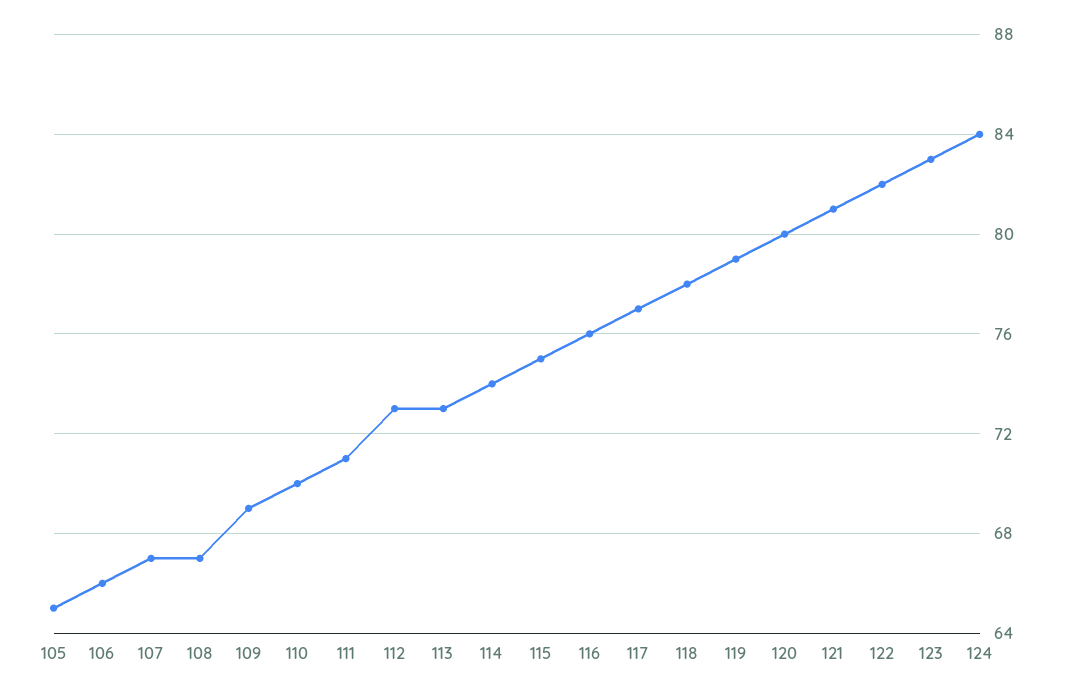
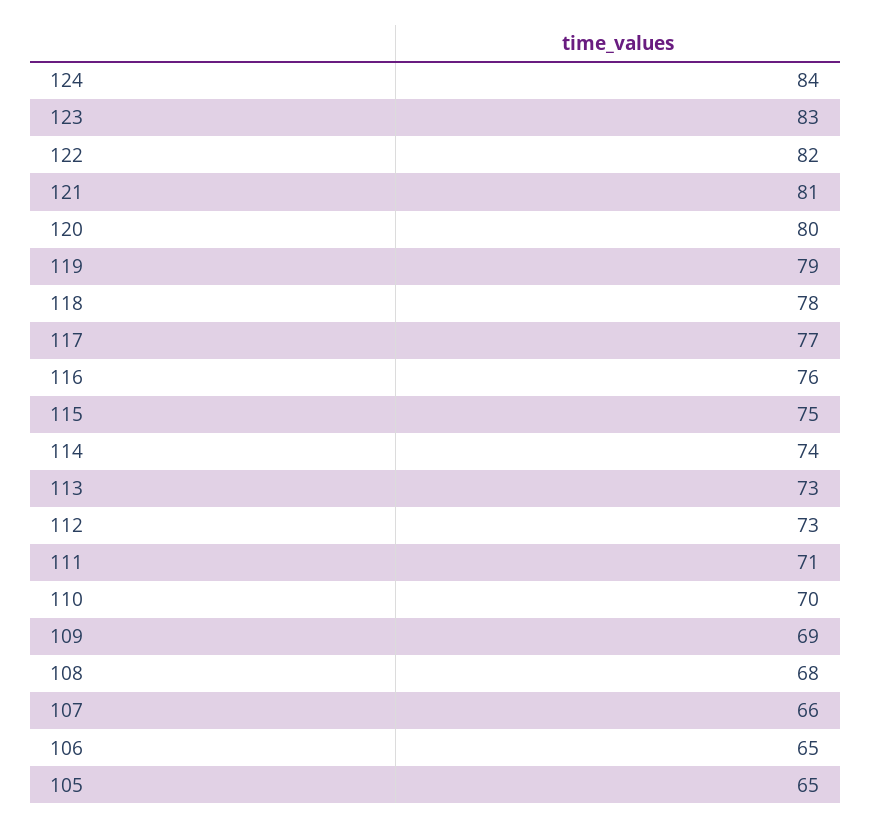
106: 66 -> 65
107: 67 -> 66
108: 67 -> 68

